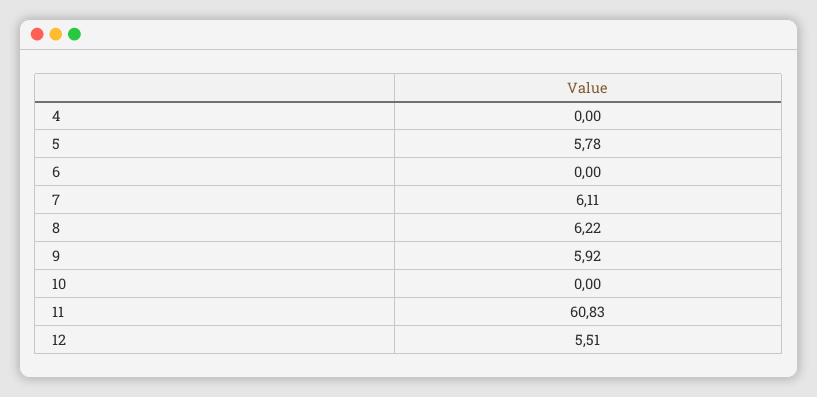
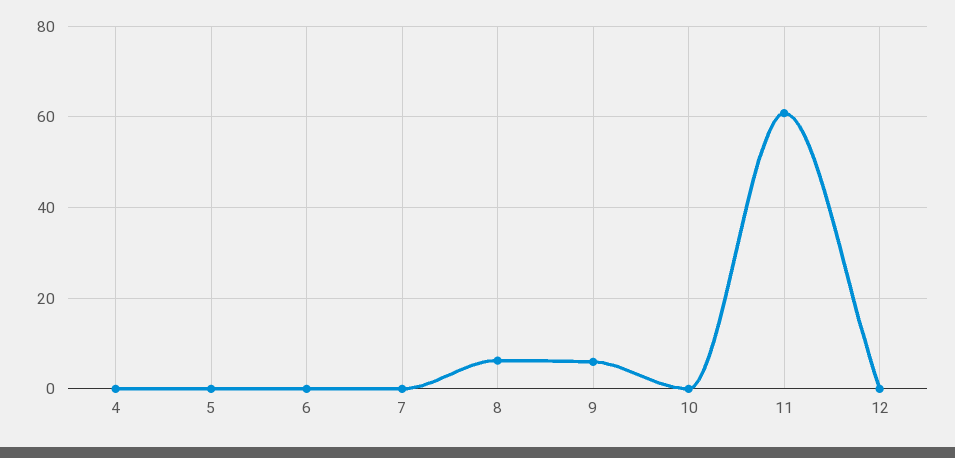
5: 5.78 -> 0
7: 6.11 -> 0
12: 5.51 -> 0

